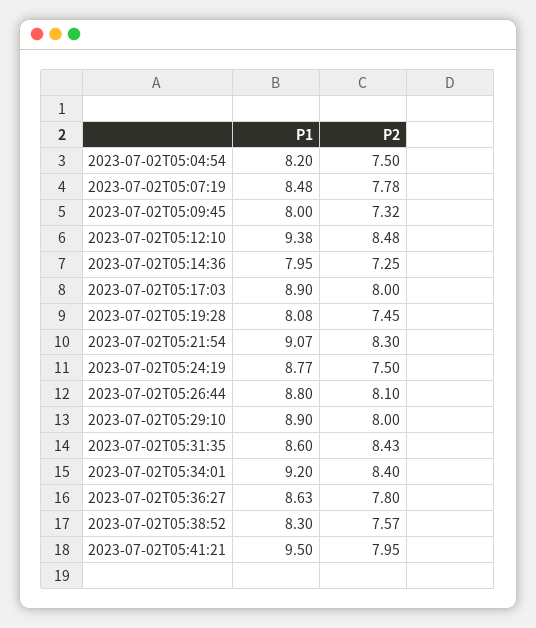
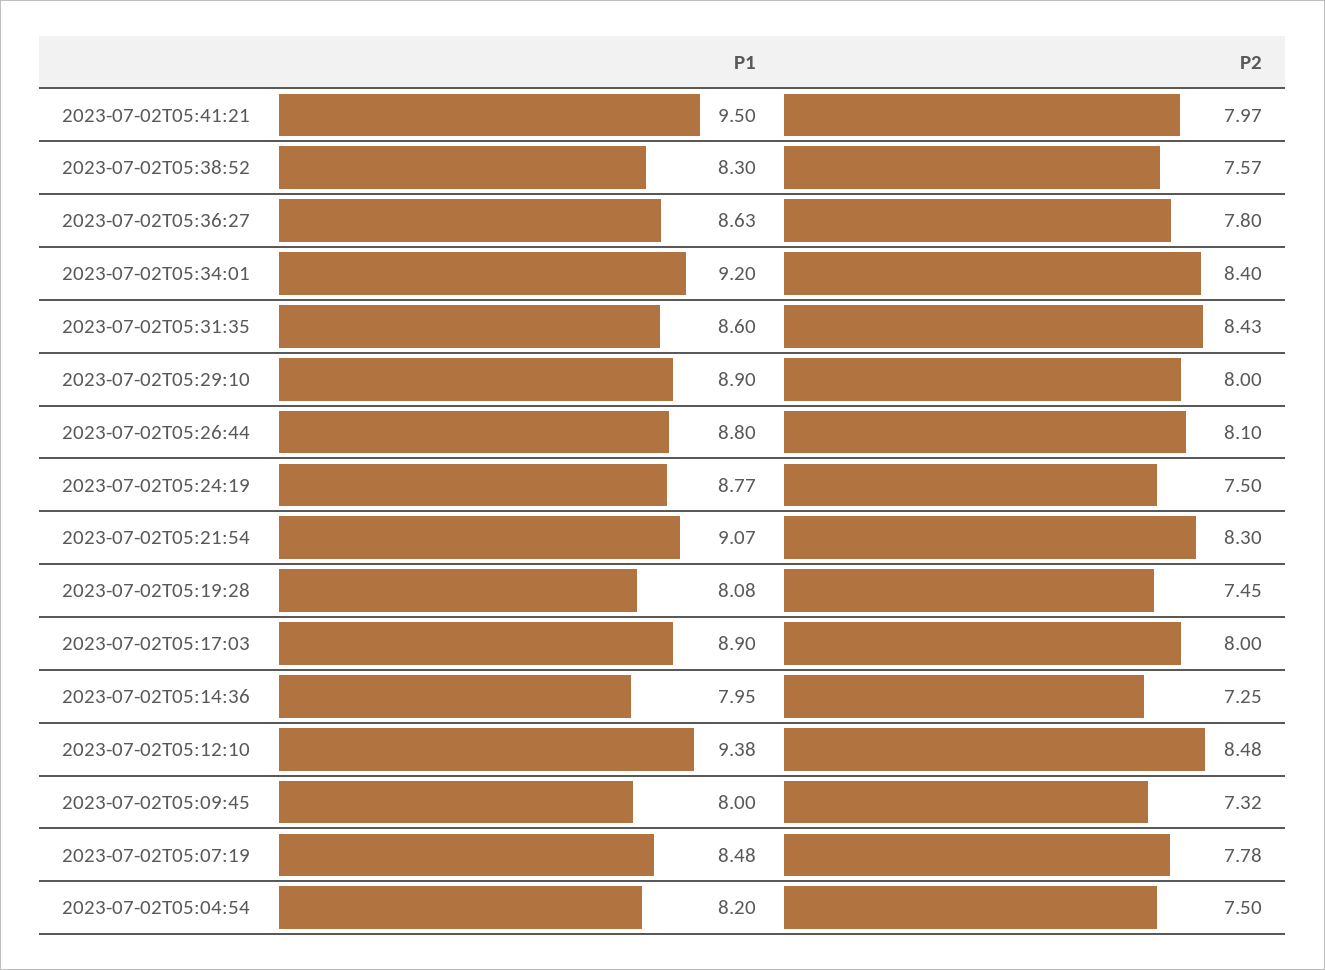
P2, 2023-07-02T05:41:21: 7.95 -> 7.97

